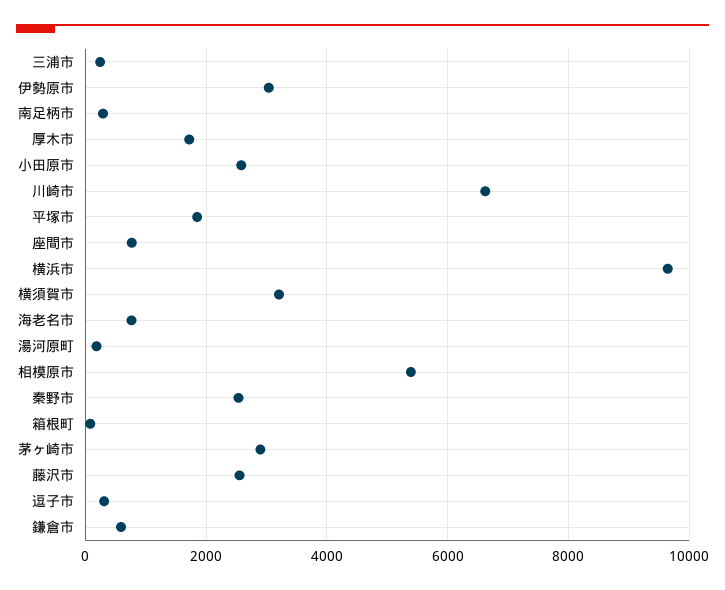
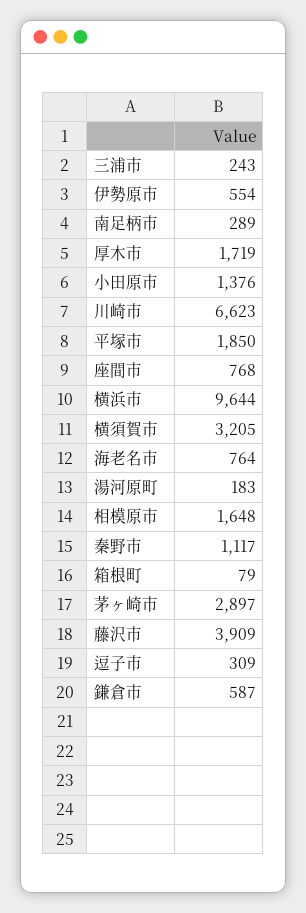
伊勢原市: 3000 -> 554
小田原市: 2600 -> 1376
相模原市: 5400 -> 1648
秦野市: 2600 -> 1117
藤沢市: 2600 -> 3909

